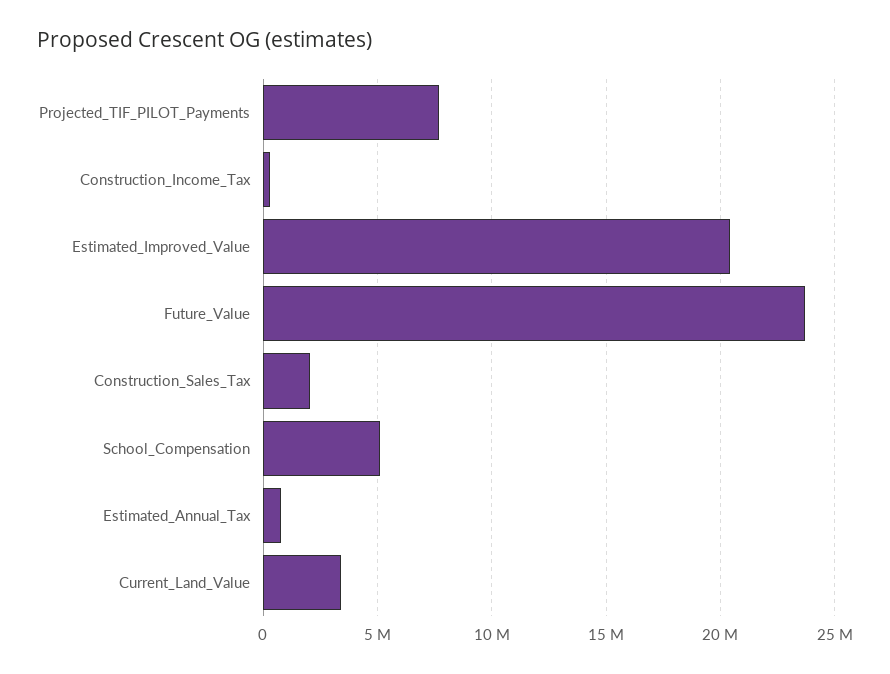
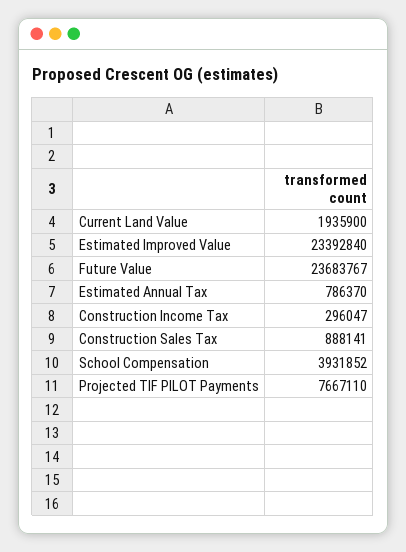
Estimated_Improved_Value: 20500000 -> 23392840
Construction_Sales_Tax: 2000000 -> 888141
School_Compensation: 5000000 -> 3931852
Current_Land_Value: 3500000 -> 1935900

